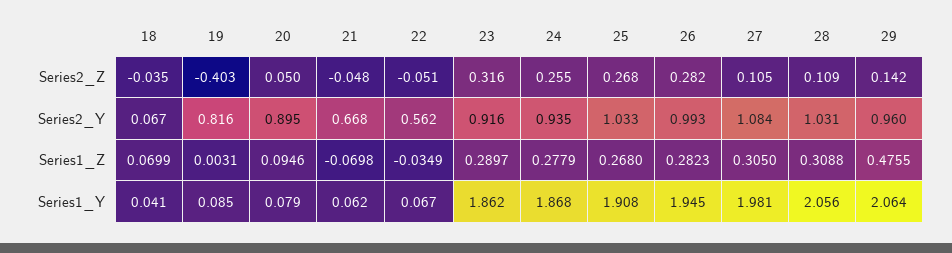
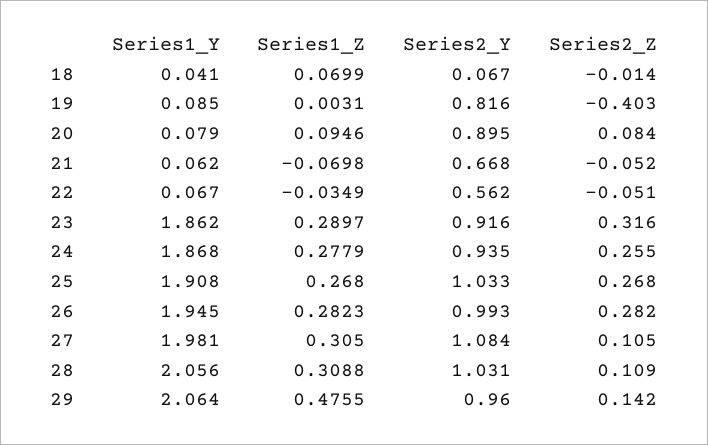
18, Series2_Z: -0.035 -> -0.014
20, Series2_Z: 0.05 -> 0.084
21, Series2_Z: -0.048 -> -0.052

